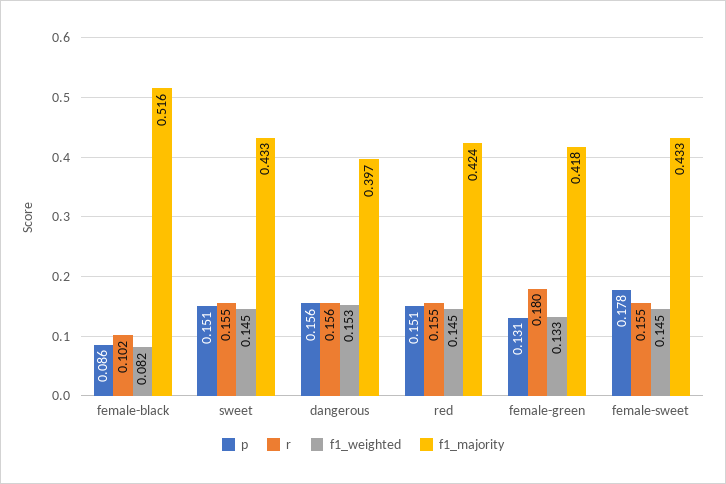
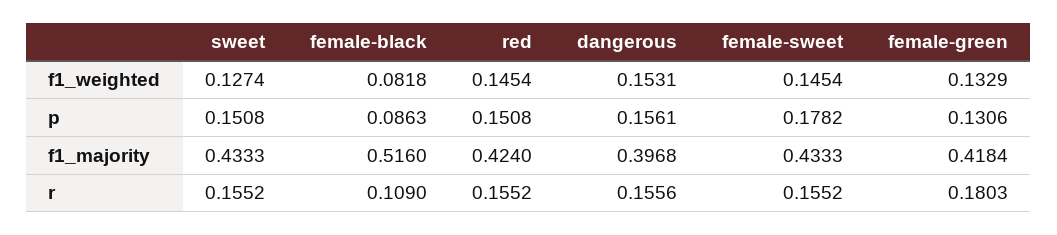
r, female-black: 0.102 -> 0.109
f1_weighted, sweet: 0.145 -> 0.1274

